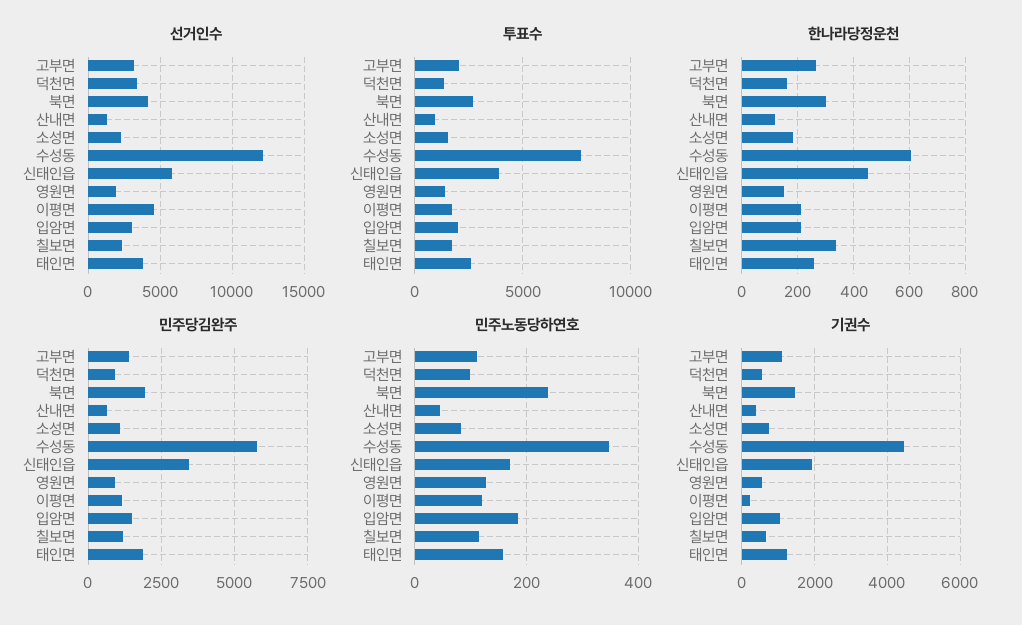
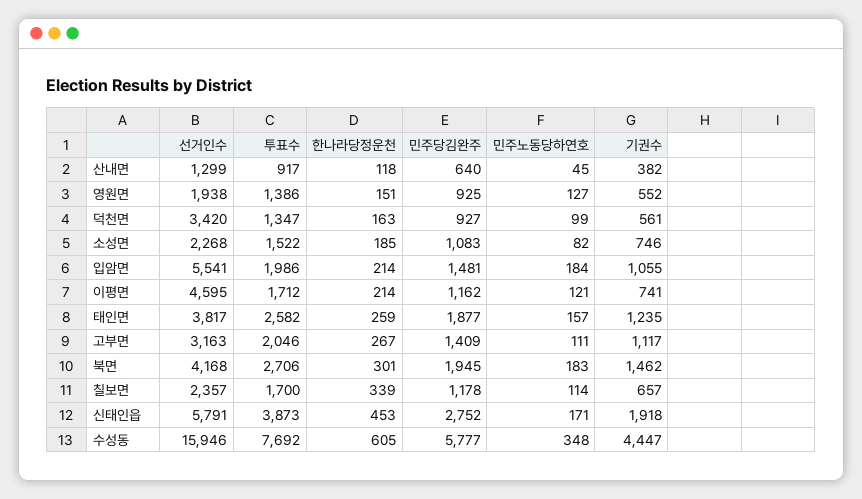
선거인수, 수성동: 12000 -> 15946
선거인수, 입암면: 3000 -> 5541
민주당김완주, 신태인읍: 3500 -> 2752
민주노동당하연호, 북면: 240 -> 183
기권수, 이평면: 200 -> 741

